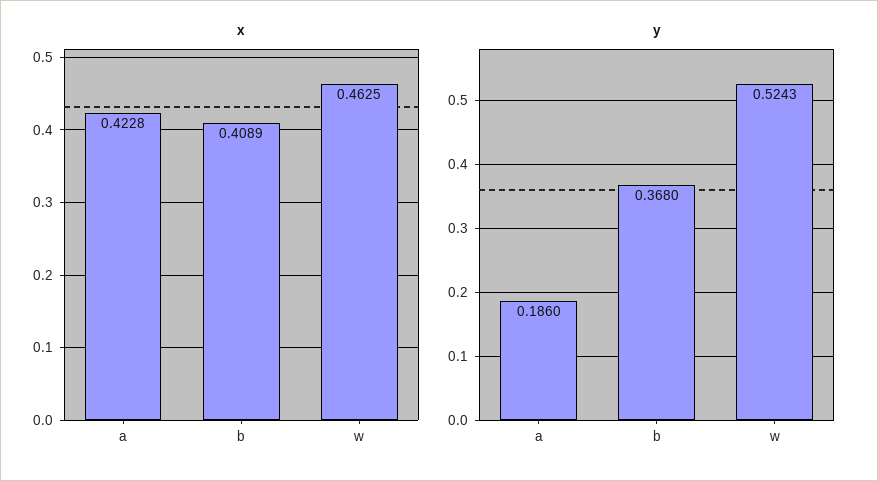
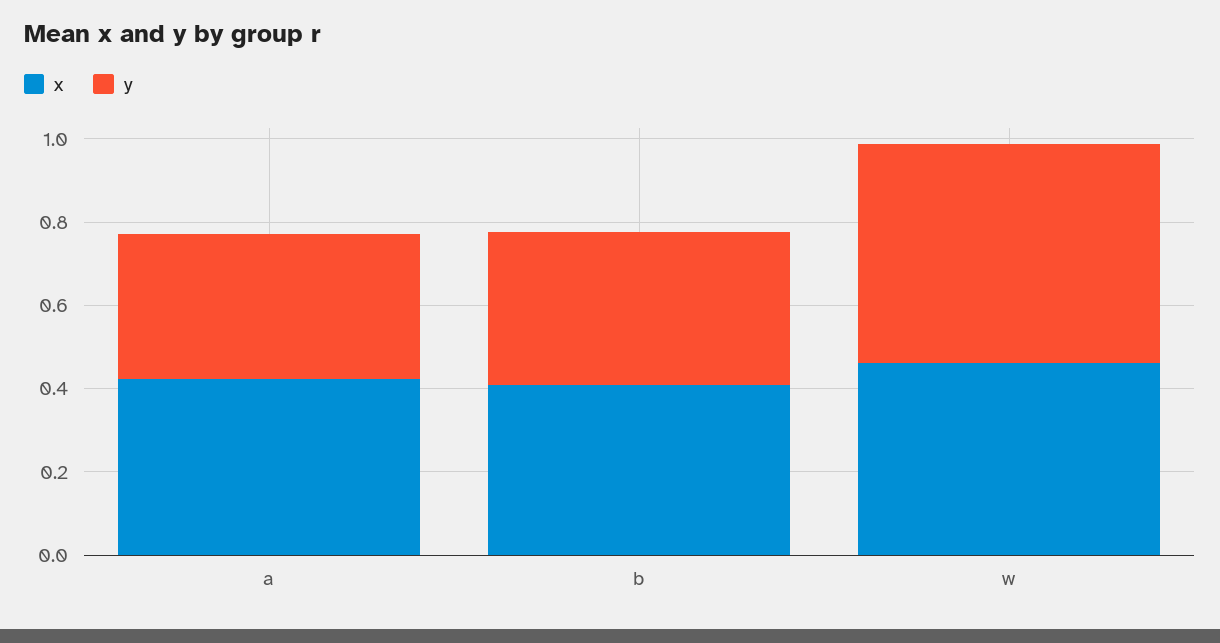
y, a: 0.186 -> 0.35

